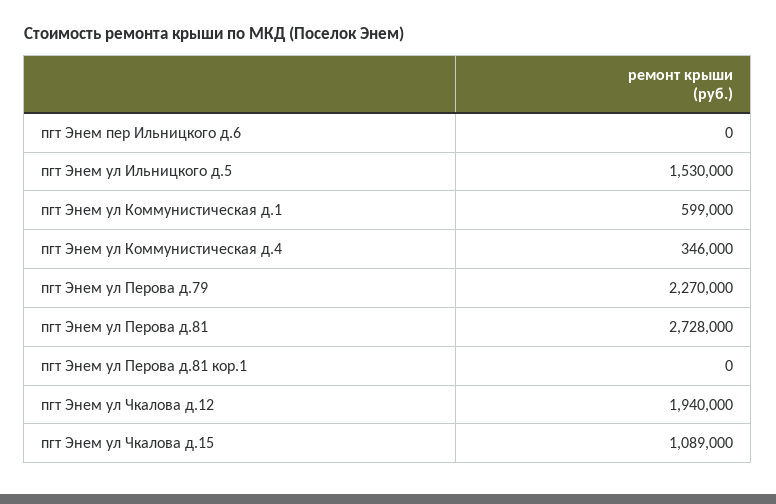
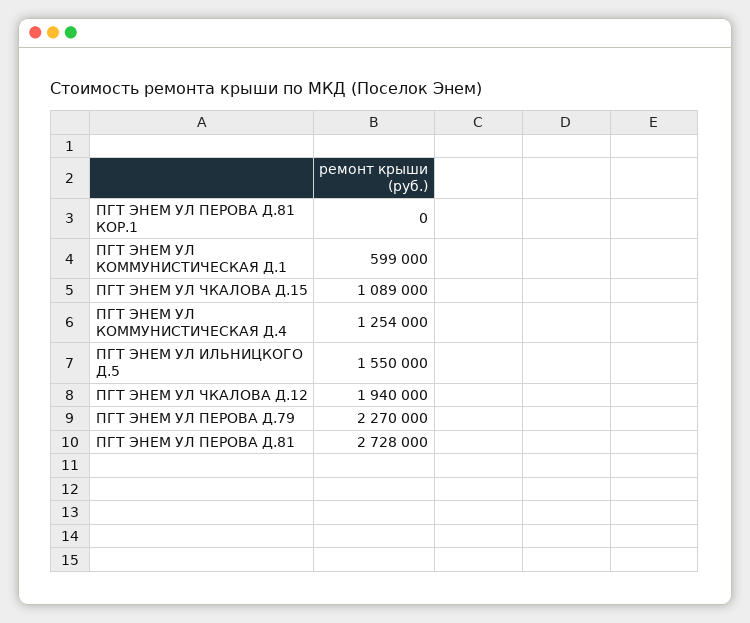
пгт Энем пер Ильницкого д.6: 0 -> none
пгт Энем ул Ильницкого д.5: 1530000 -> 1550000
пгт Энем ул Коммунистическая д.4: 346000 -> 1254000

